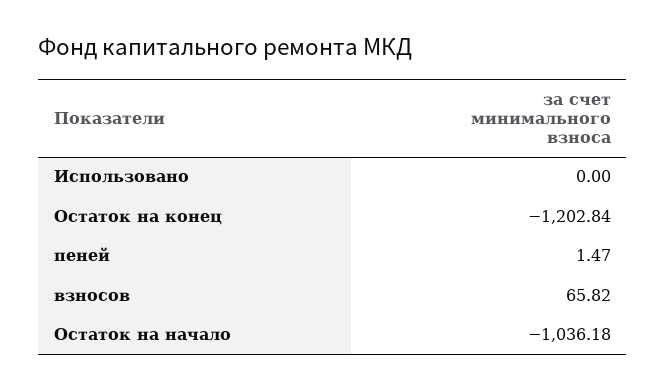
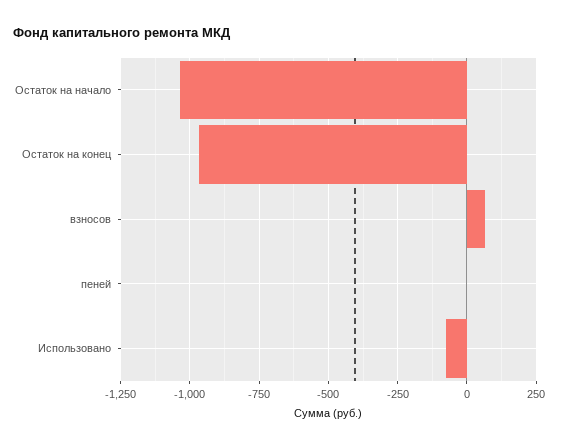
Использовано: 0 -> -75
Остаток на конец: -1202.84 -> -975

